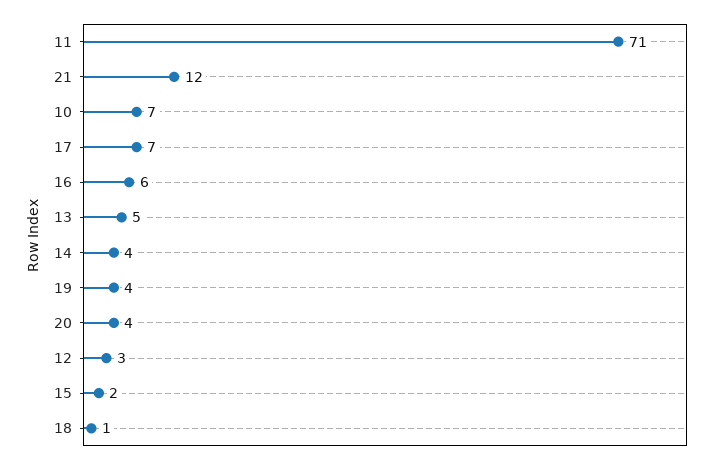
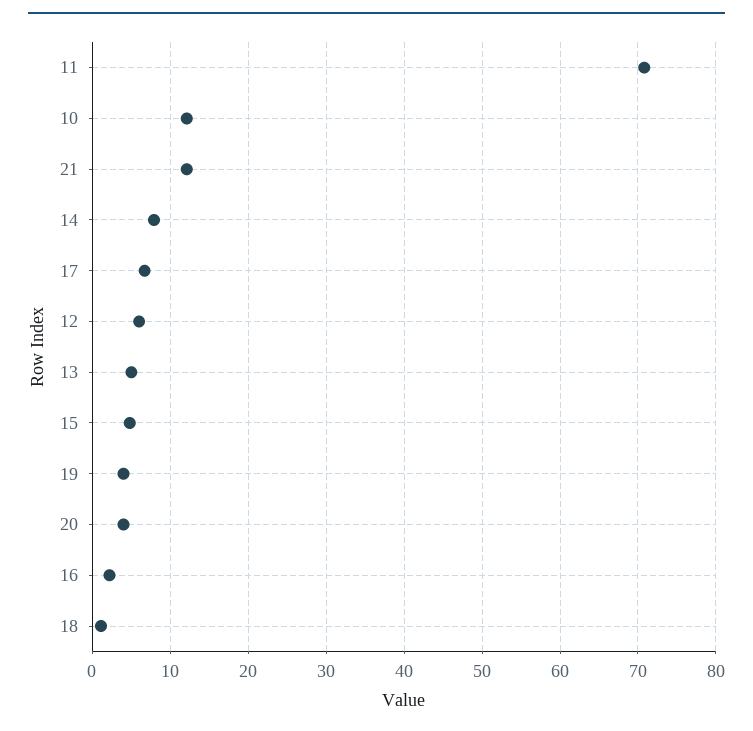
10: 7 -> 12
16: 6 -> 2
14: 4 -> 8
12: 3 -> 6
15: 2 -> 5

